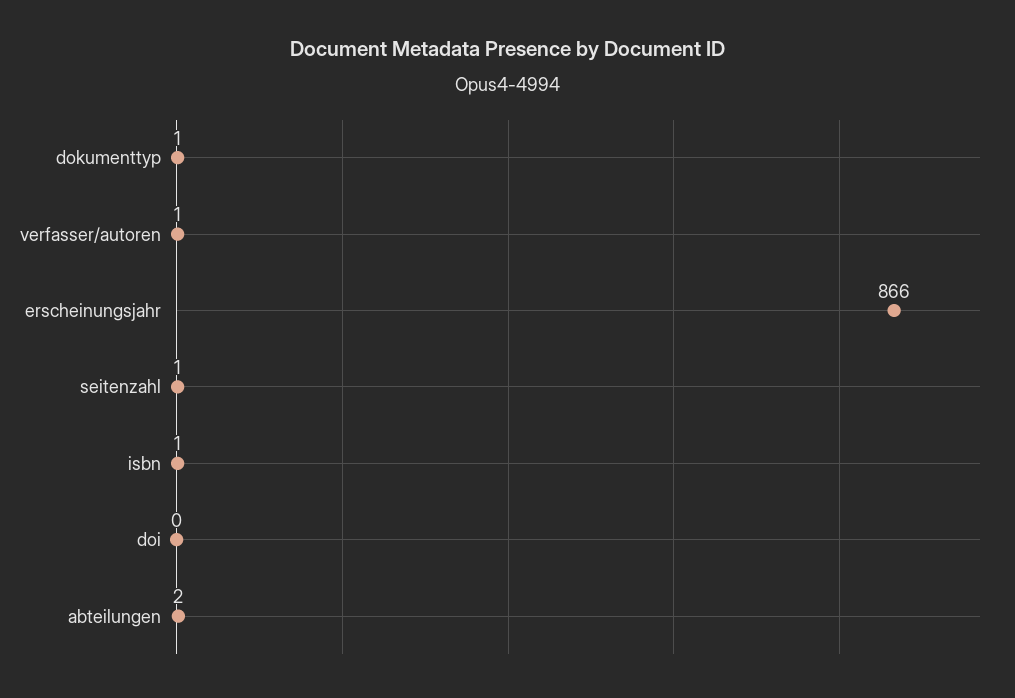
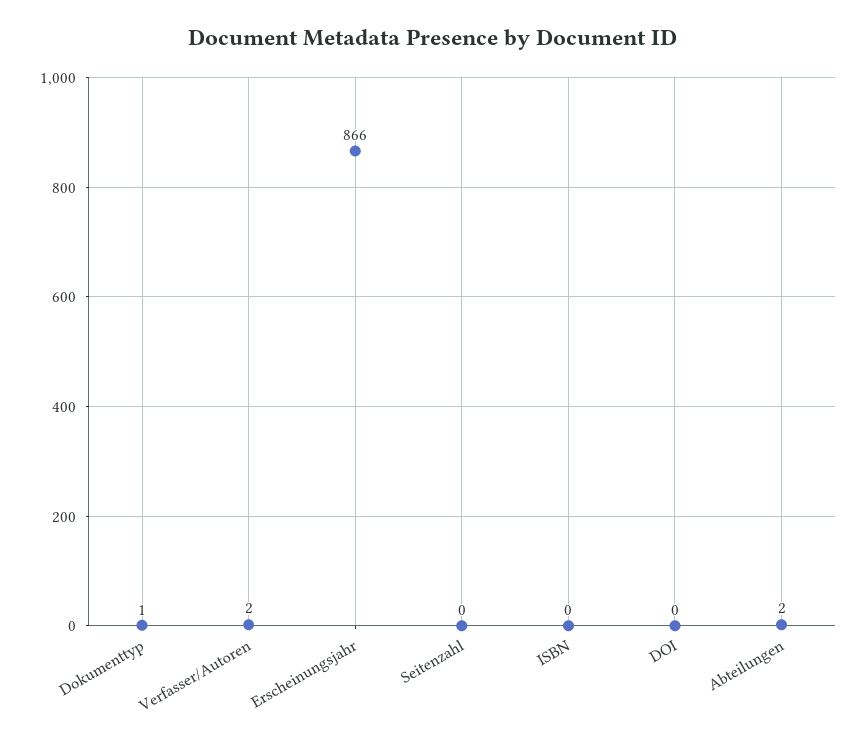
verfasser/autoren: 1 -> 2
seitenzahl: 1 -> 0
isbn: 1 -> 0

